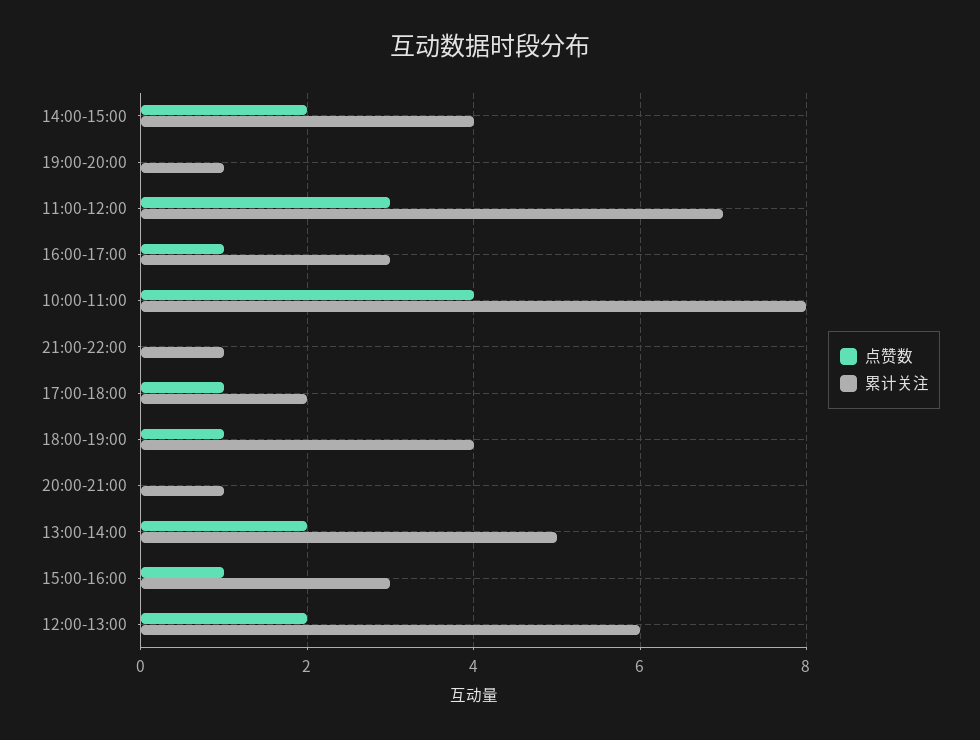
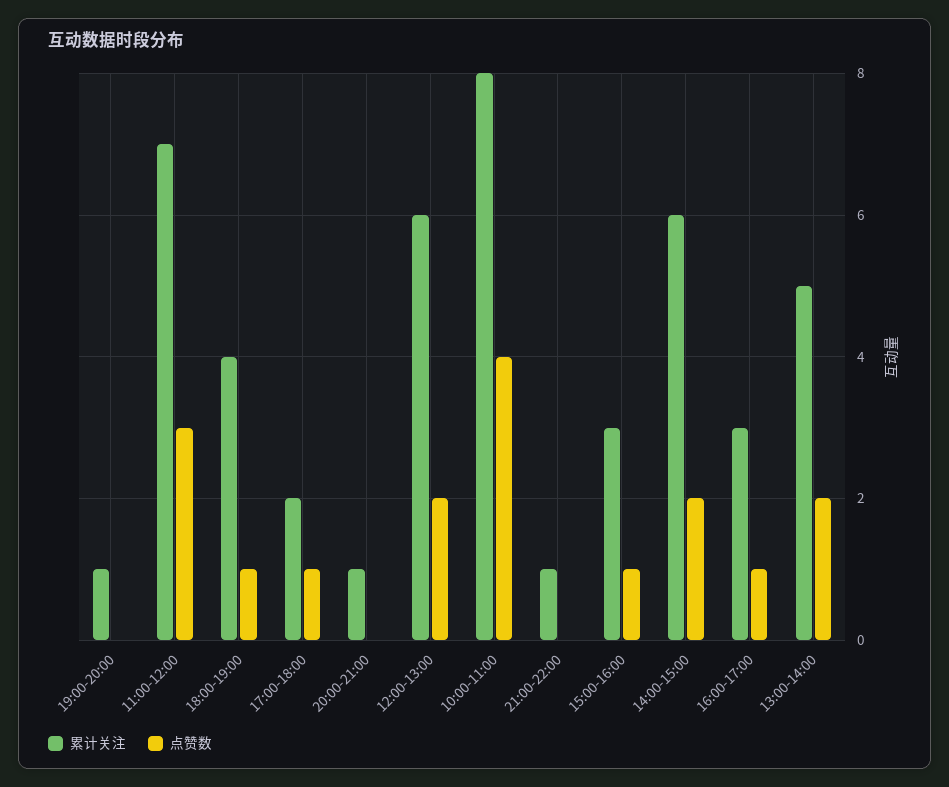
累计关注, 14:00-15:00: 4 -> 6

